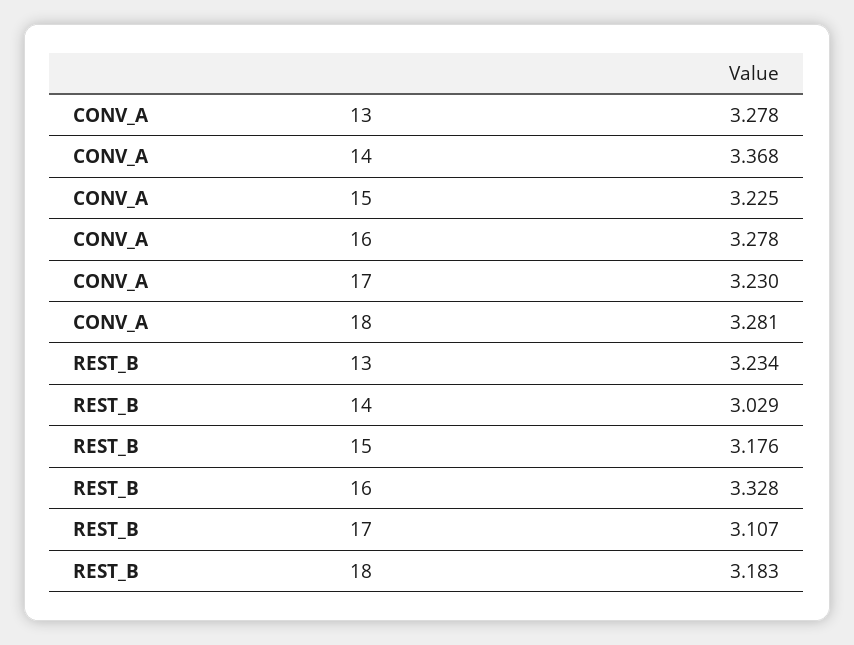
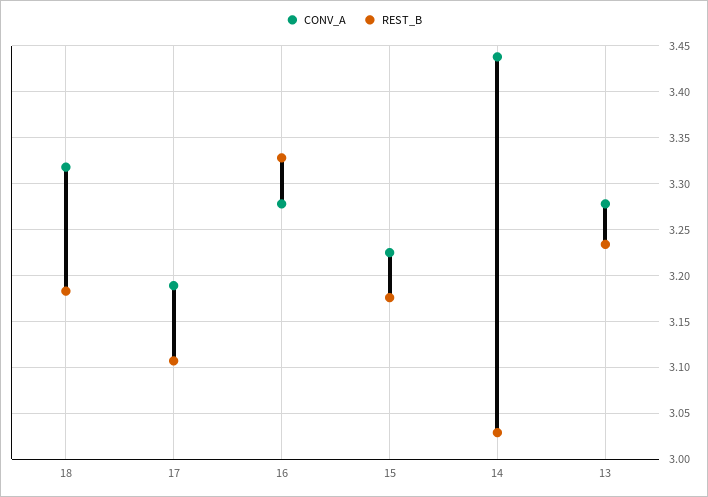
CONV_A, 14: 3.368 -> 3.44
CONV_A, 17: 3.23 -> 3.19
CONV_A, 18: 3.281 -> 3.32

